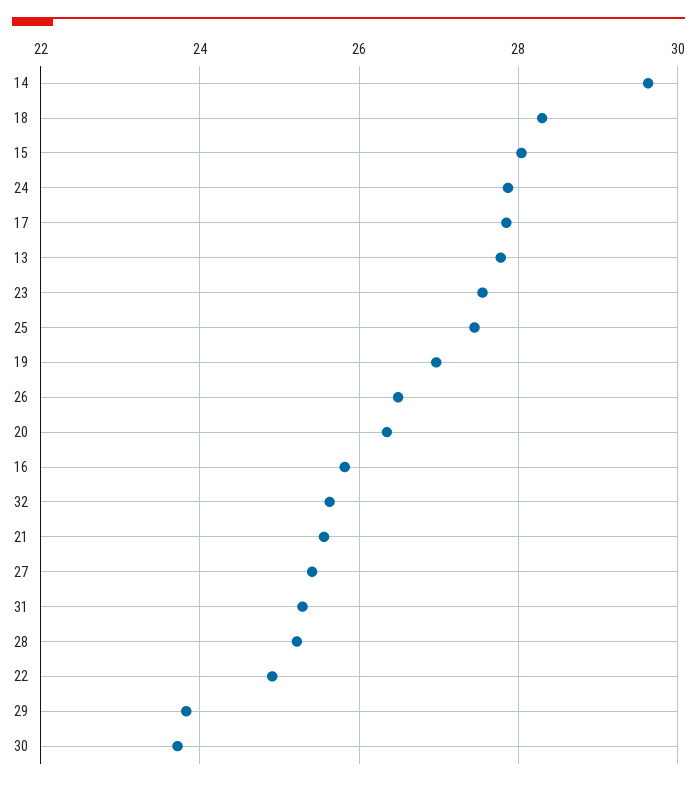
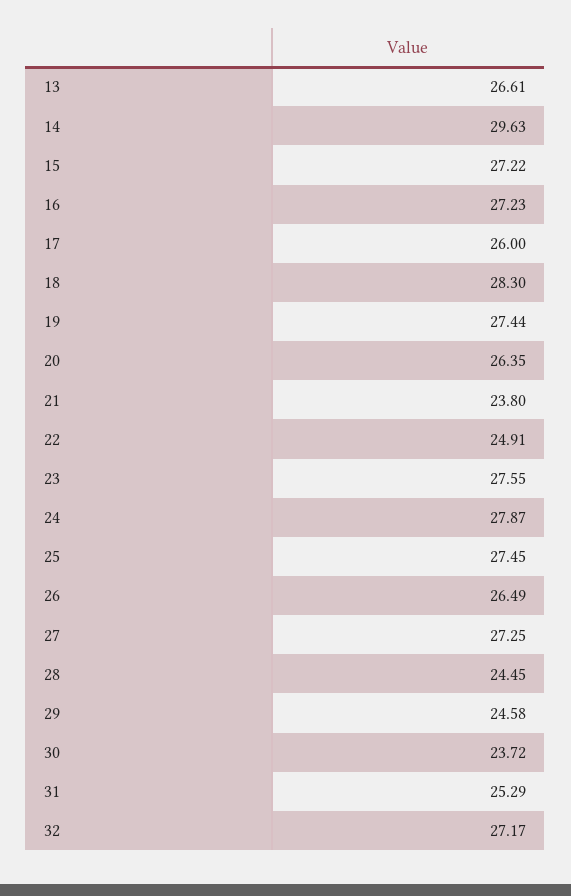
15: 28 -> 27.22
17: 27.8 -> 26
13: 27.8 -> 26.61
19: 27 -> 27.44
16: 25.8 -> 27.23
32: 25.6 -> 27.17
21: 25.6 -> 23.8
27: 25.4 -> 27.25
28: 25.2 -> 24.45
29: 23.8 -> 24.58

